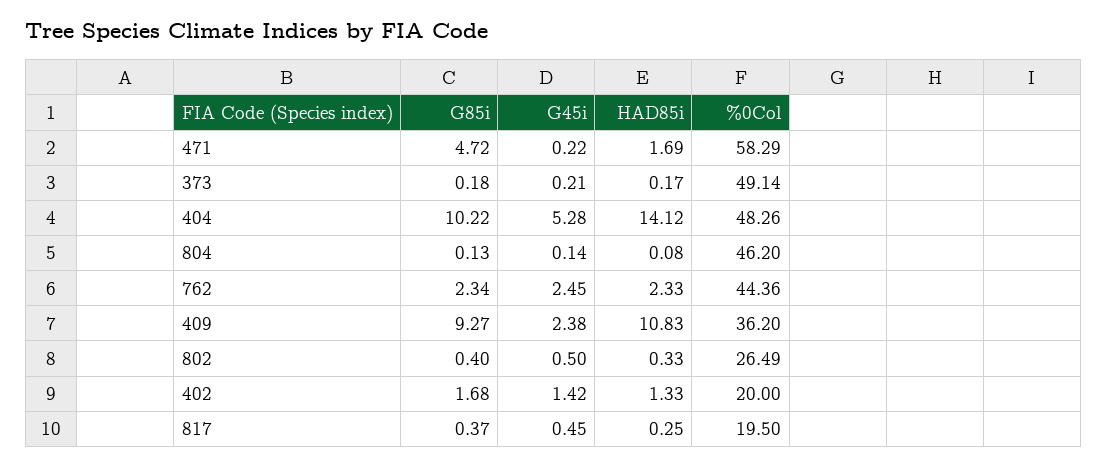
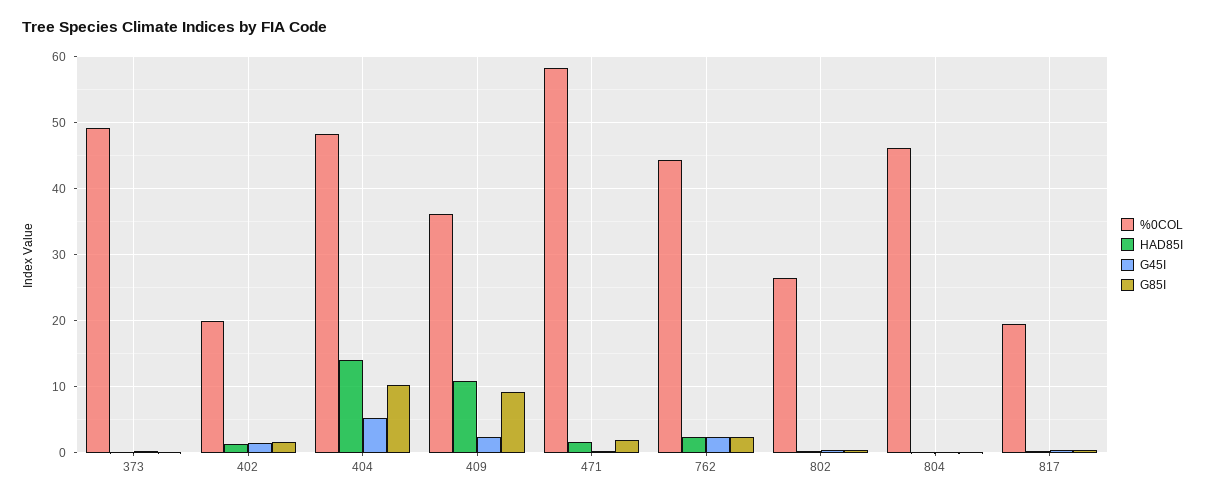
G85i, 471: 4.72 -> 2

